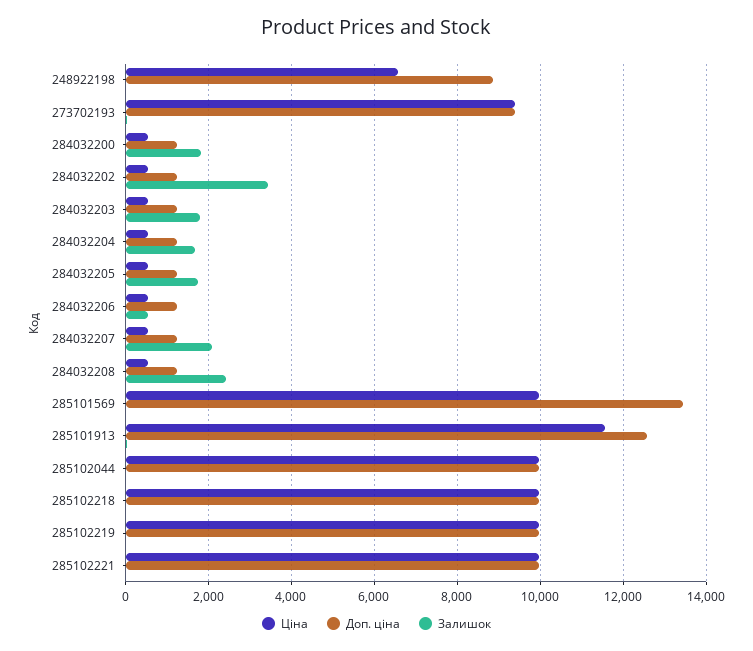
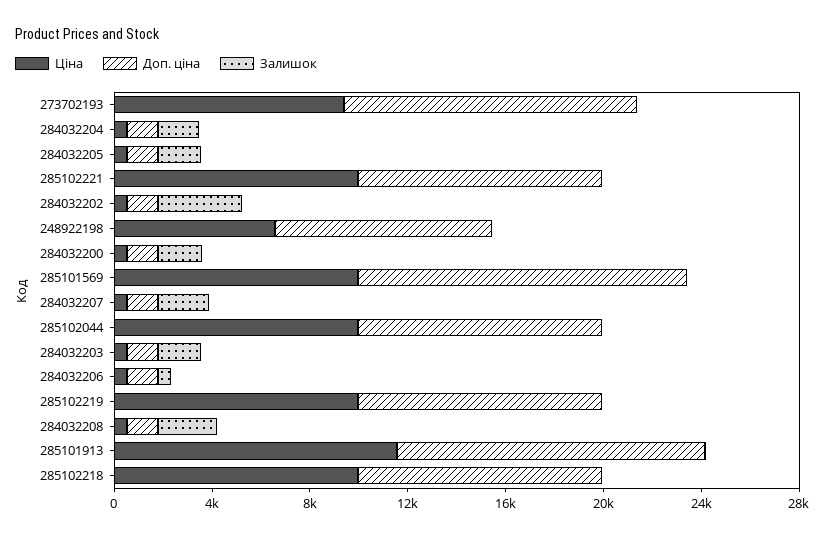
Доп. ціна, 273702193: 9400 -> 12000

